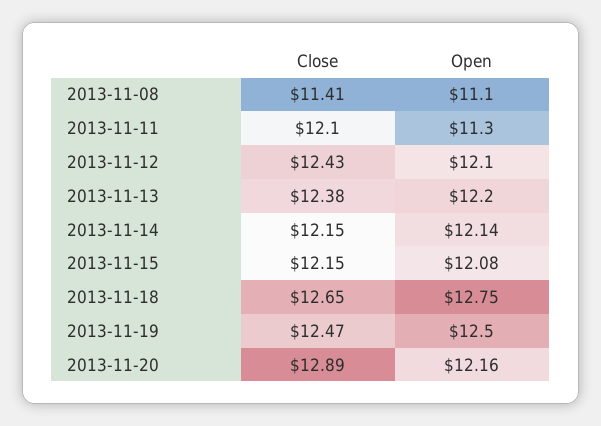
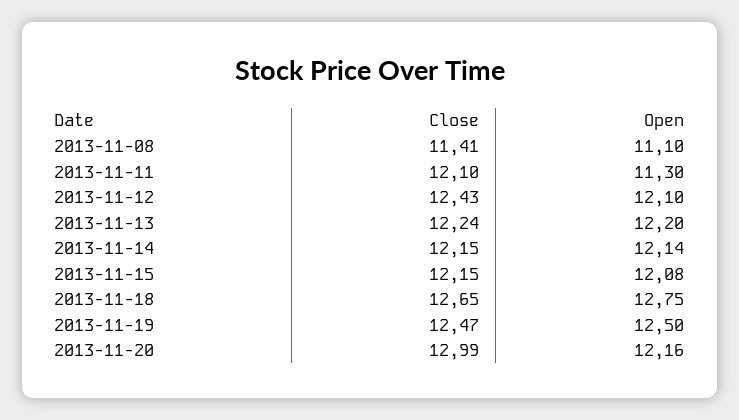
Close, 2013-11-13: 12.38 -> 12.24
Close, 2013-11-20: 12.89 -> 12.99

